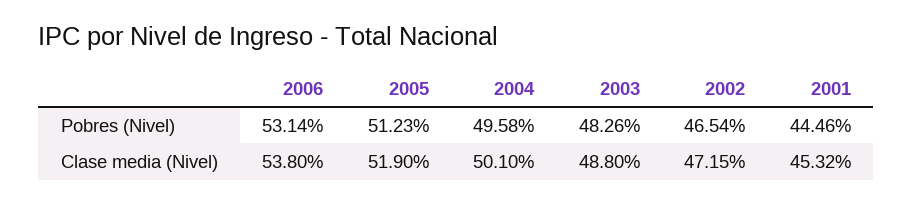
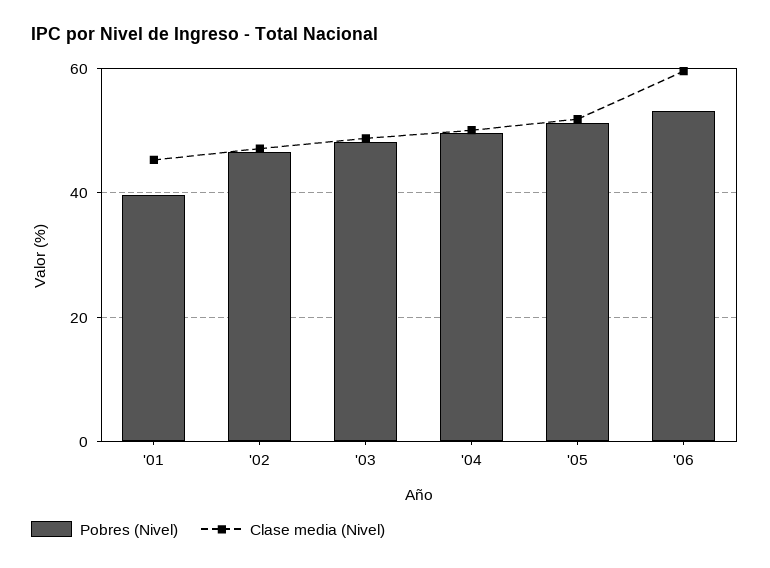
Pobres (Nivel), 2001: 44.46 -> 40
Clase media (Nivel), 2006: 53.8 -> 60

